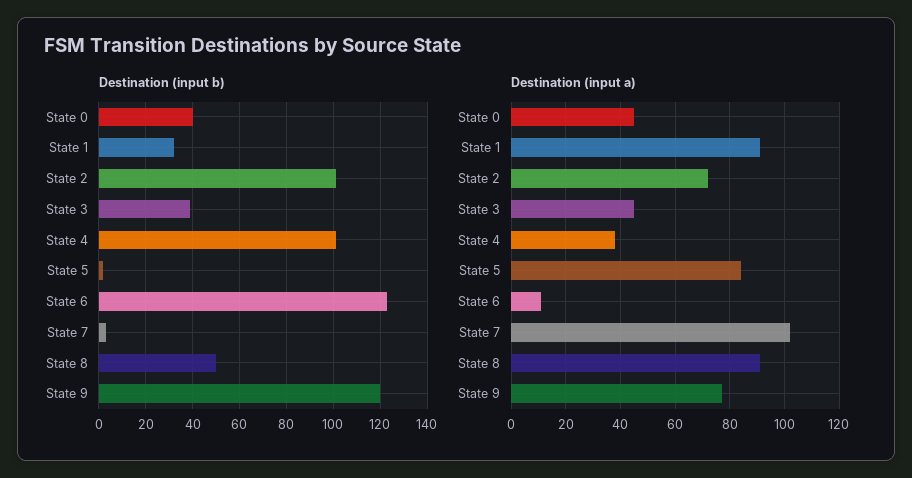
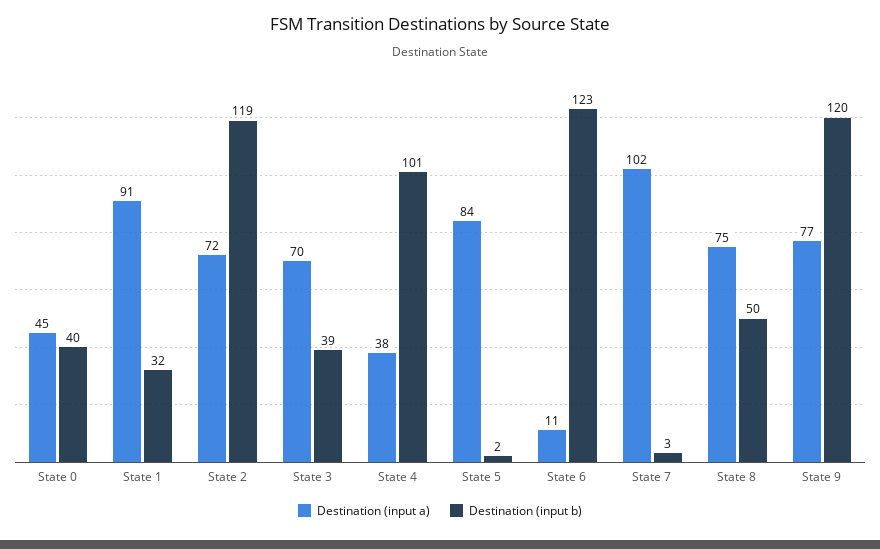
Destination (input b), State 2: 100 -> 119
Destination (input a), State 3: 45 -> 70
Destination (input a), State 8: 90 -> 75

